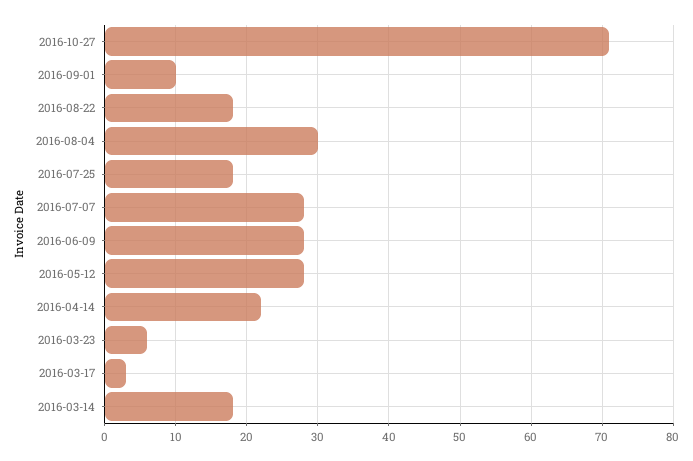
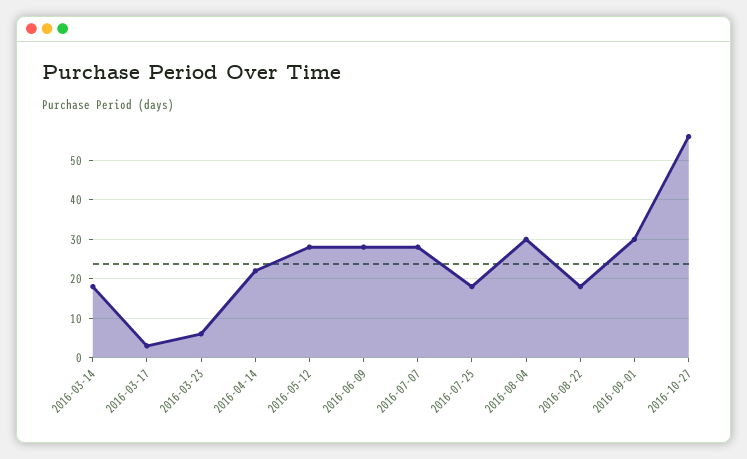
2016-10-27: 71 -> 55
2016-09-01: 10 -> 30

